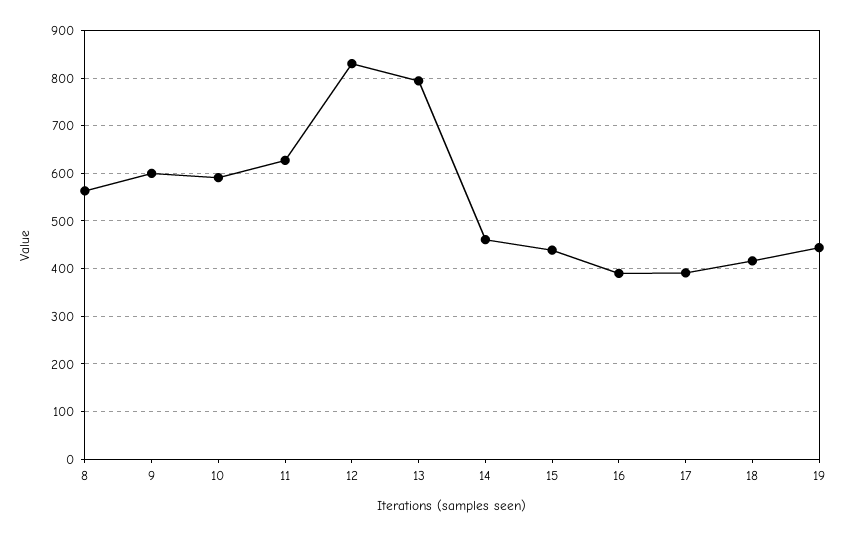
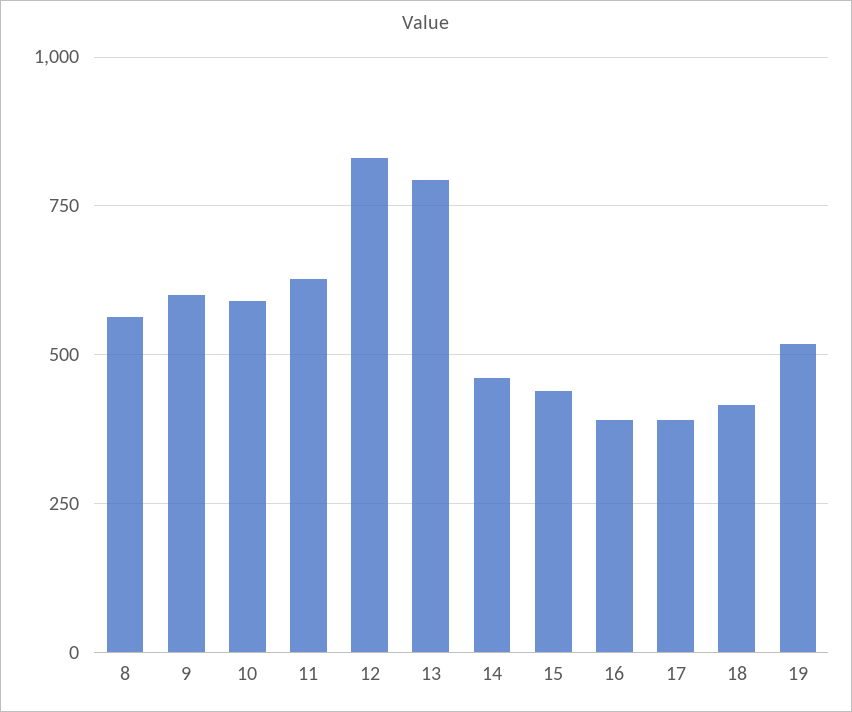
19: 440 -> 525

